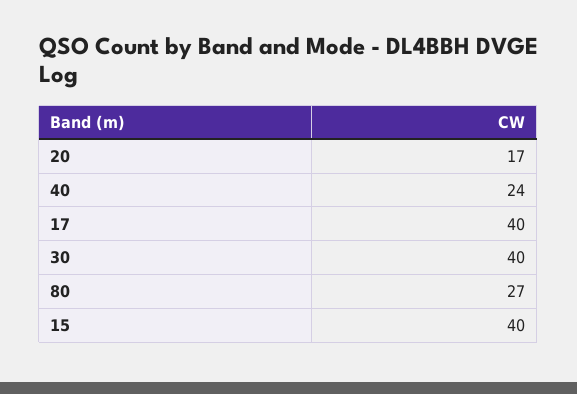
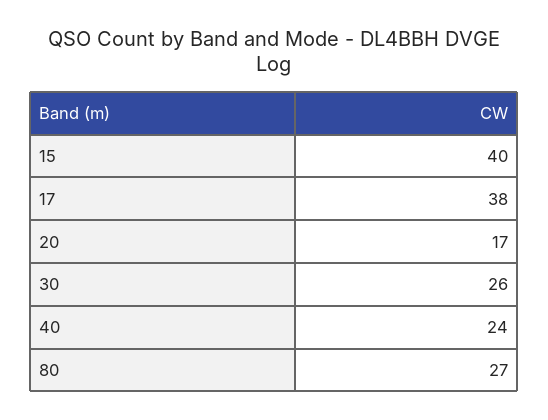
17: 40 -> 38
30: 40 -> 26

